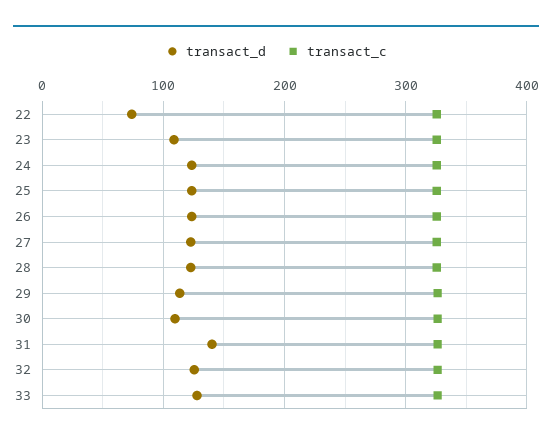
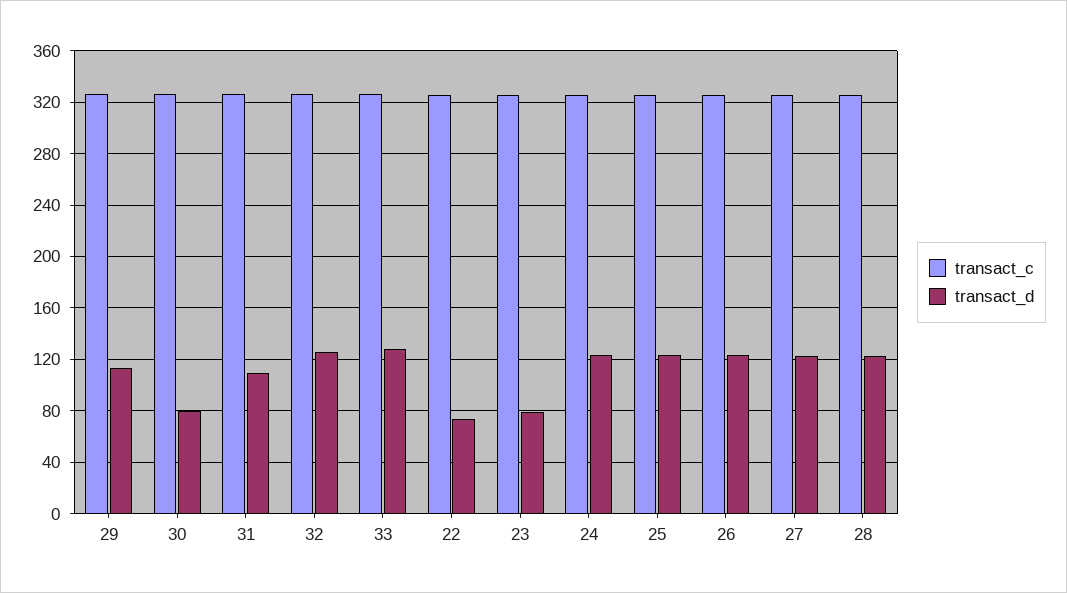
transact_d, 23: 110 -> 80
transact_d, 30: 110 -> 80
transact_d, 31: 140 -> 110

